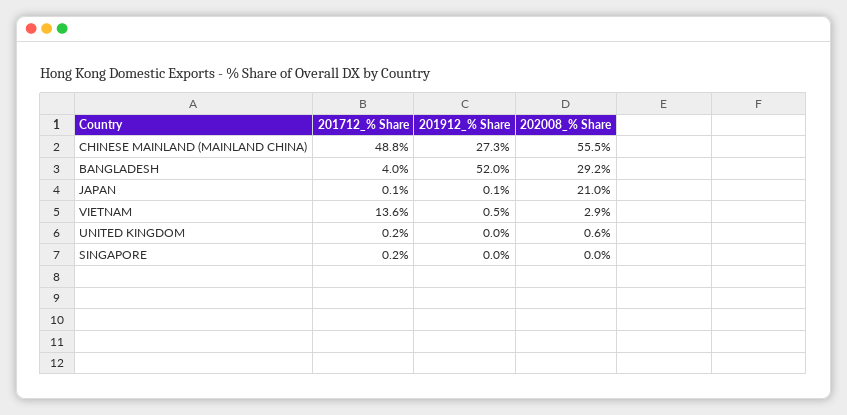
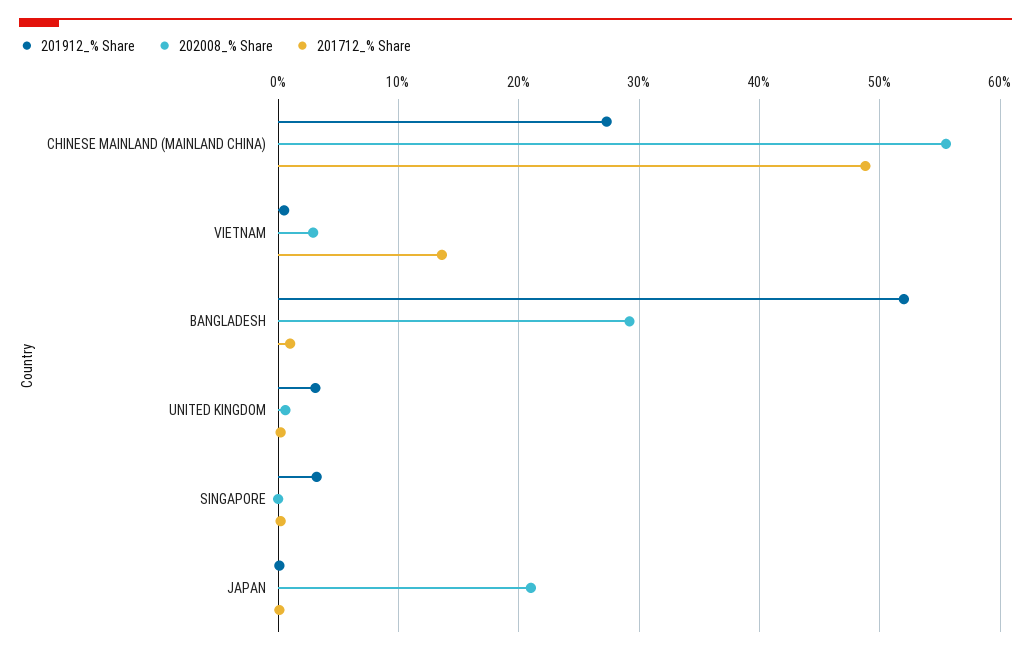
201712_% Share, BANGLADESH: 4 -> 1
201912_% Share, UNITED KINGDOM: 0 -> 3
201912_% Share, SINGAPORE: 0 -> 3

